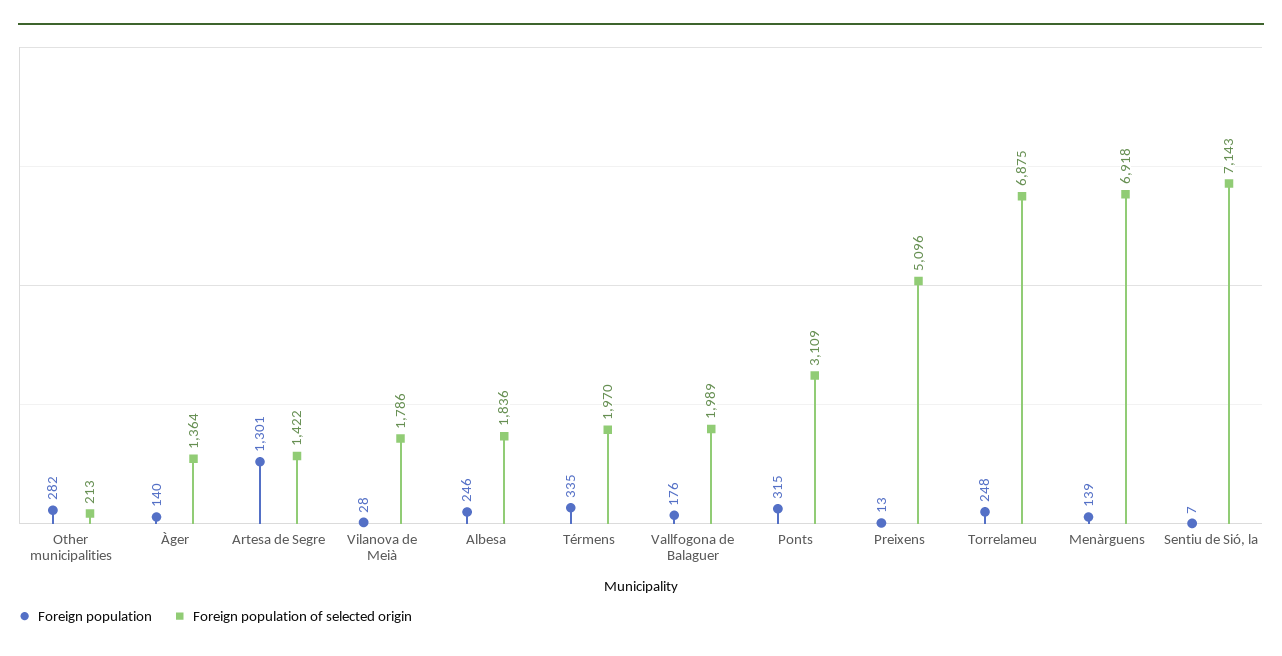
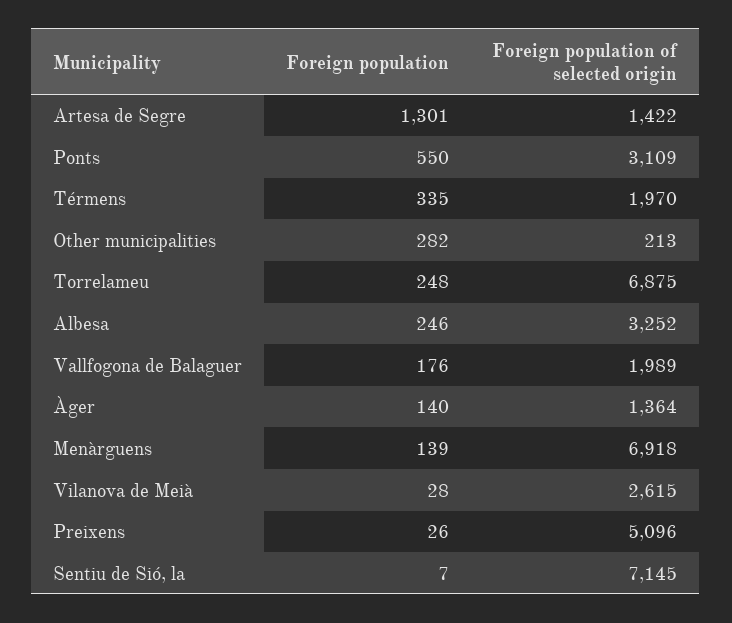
Foreign population of selected origin, Vilanova de Meià: 1786 -> 2615
Foreign population of selected origin, Albesa: 1836 -> 3252
Foreign population, Ponts: 315 -> 550
Foreign population, Preixens: 13 -> 26
Foreign population of selected origin, Sentiu de Sió, la: 7143 -> 7145

